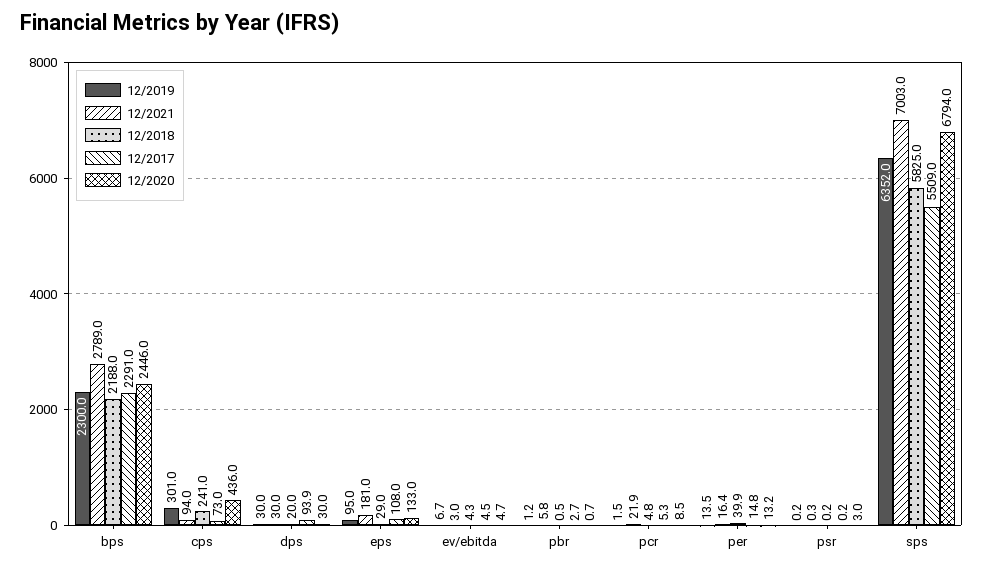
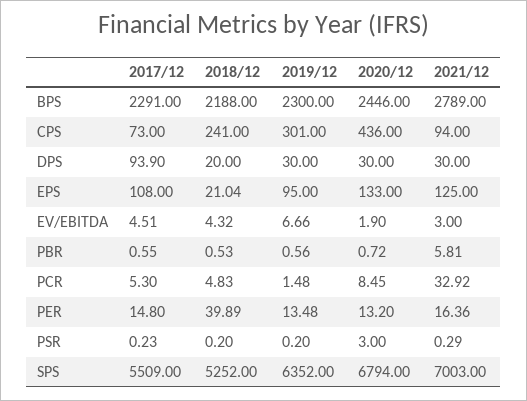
12/2021, eps: 181 -> 125
12/2018, eps: 29 -> 21.04
12/2020, ev/ebitda: 4.7 -> 1.9
12/2019, pbr: 1.2 -> 0.56
12/2017, pbr: 2.7 -> 0.55
12/2021, pcr: 21.9 -> 32.92
12/2018, sps: 5825 -> 5252

